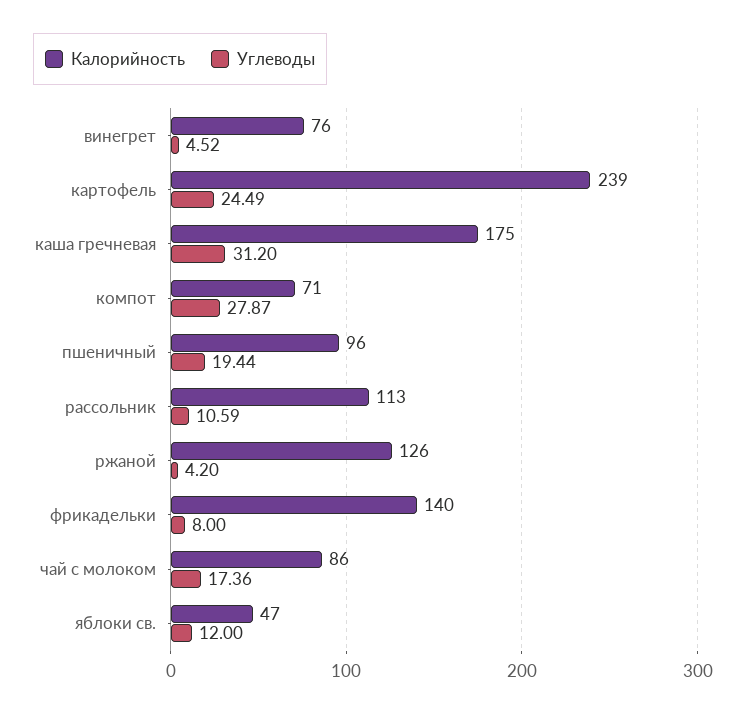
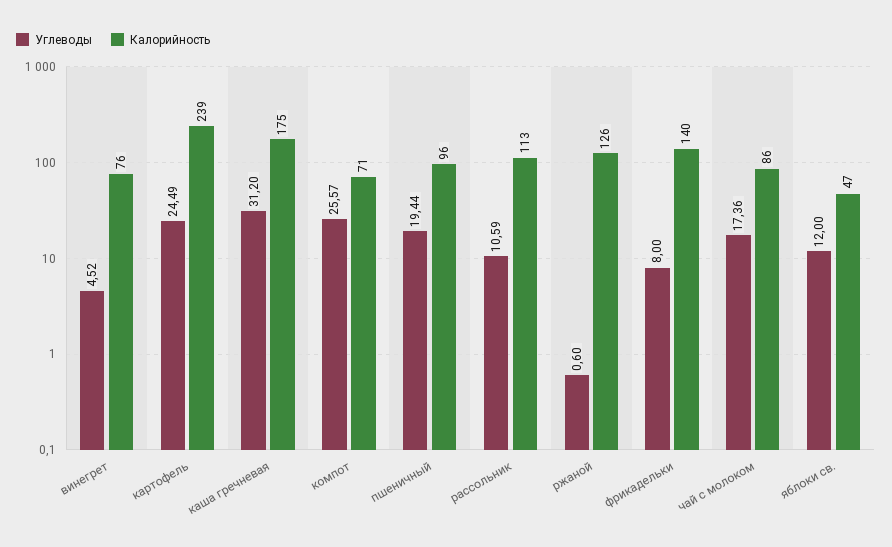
Углеводы, компот: 27.87 -> 25.57
Углеводы, ржаной: 4.2 -> 0.6

